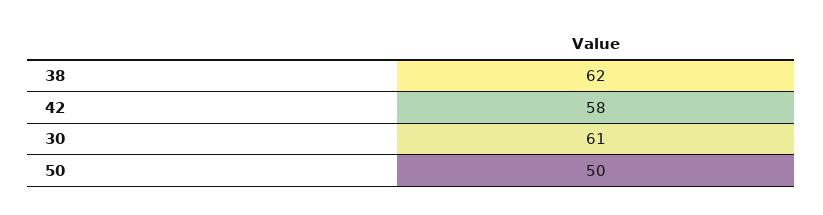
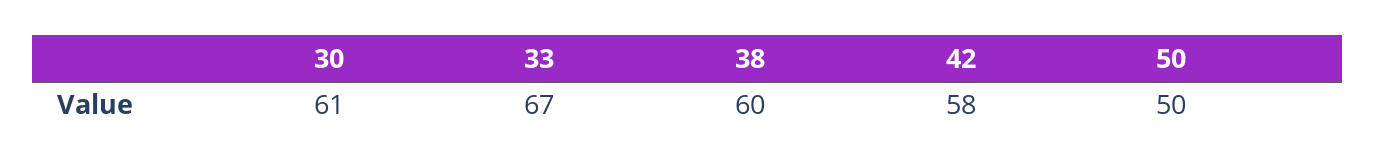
38: 62 -> 60
33: none -> 67

